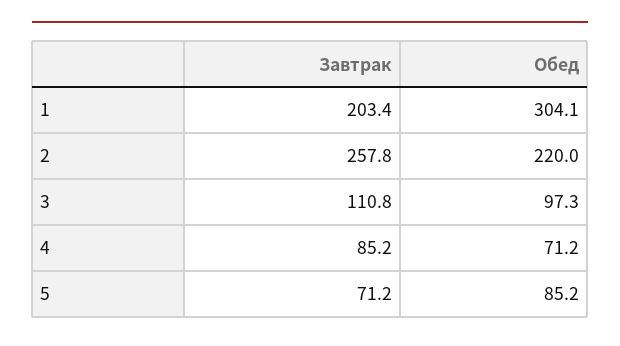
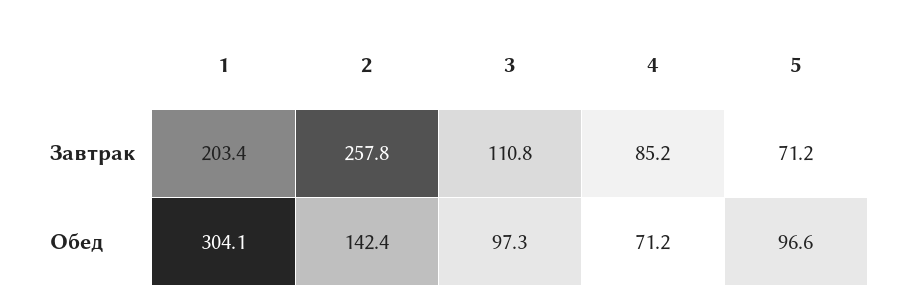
Обед, 2: 220 -> 142.4
Обед, 5: 85.2 -> 96.6

